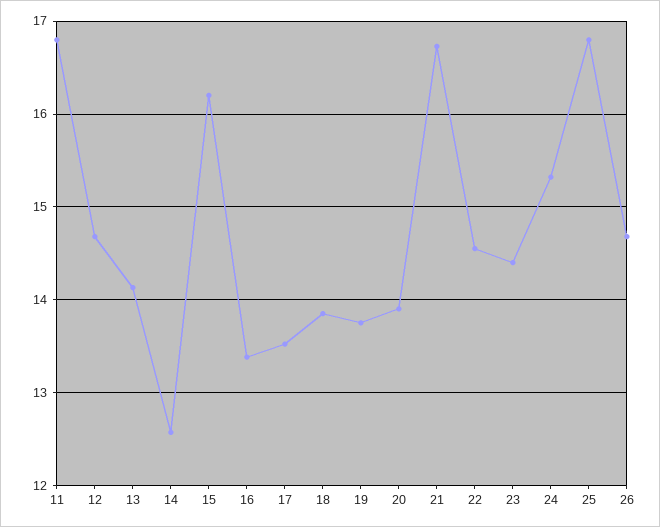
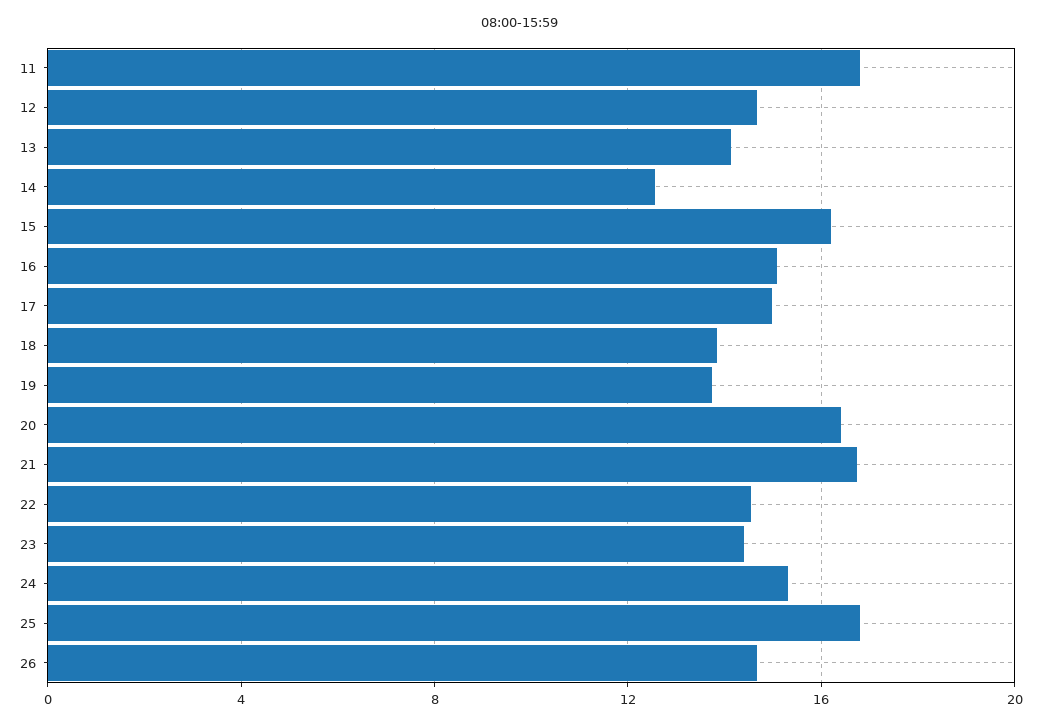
16: 13.4 -> 15
17: 13.5 -> 15
20: 13.9 -> 16.5

